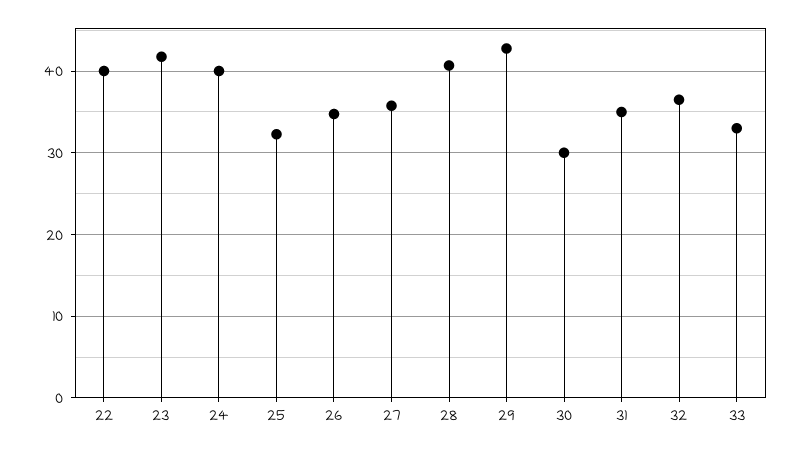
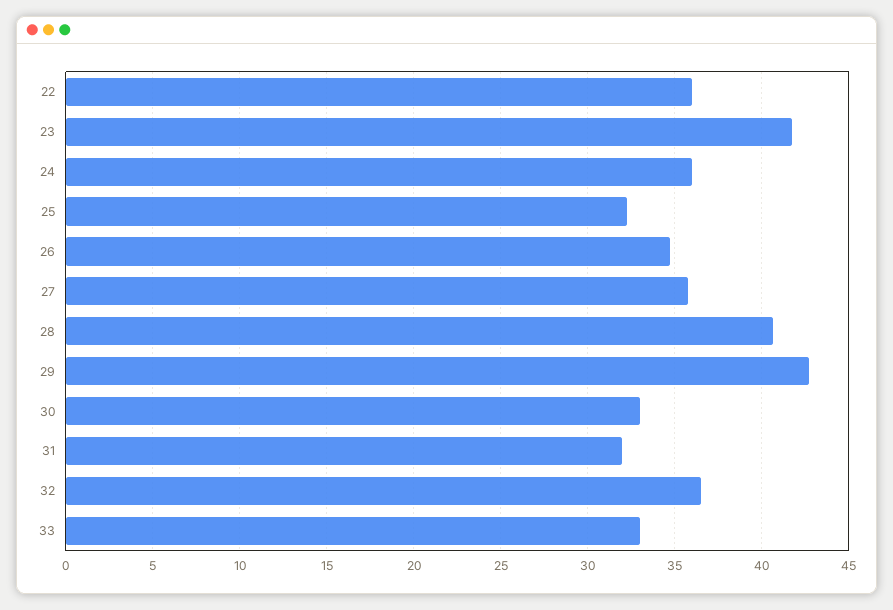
22: 40 -> 36
24: 40 -> 36
30: 30 -> 33
31: 35 -> 32

